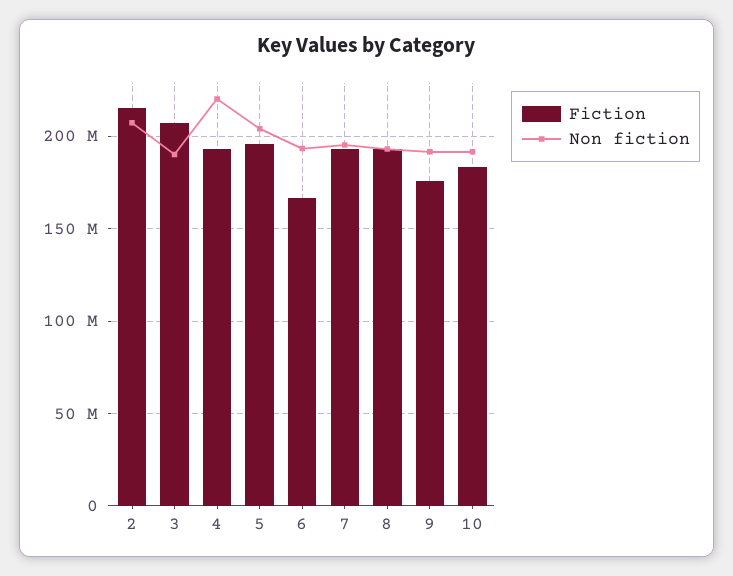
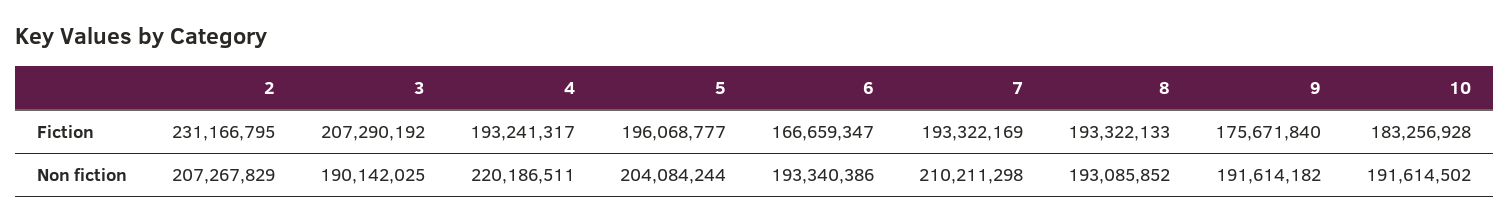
Fiction, 2: 215000000 -> 231166795
Non fiction, 7: 195000000 -> 210211298

